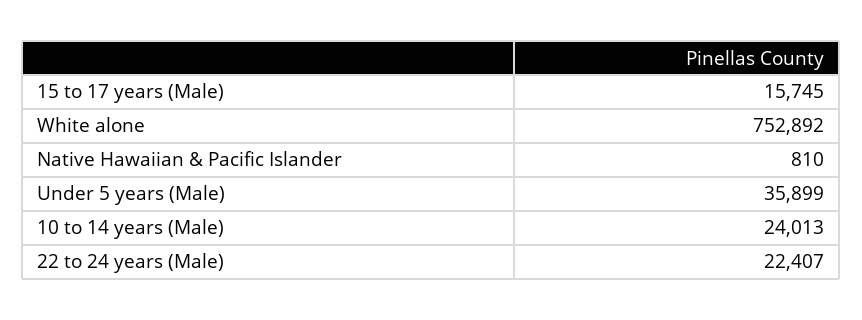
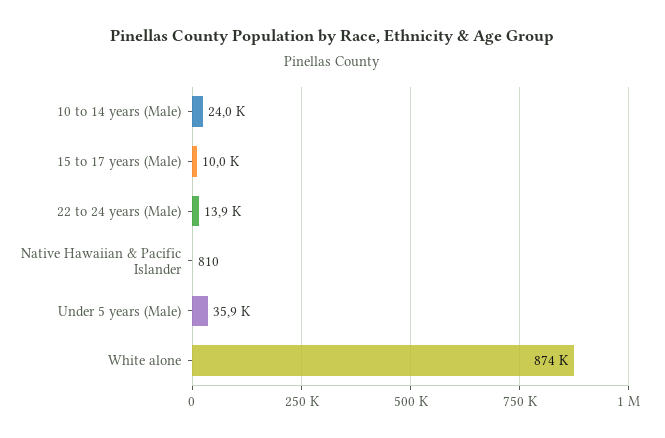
15 to 17 years (Male): 15745 -> 10000
White alone: 752892 -> 874000
22 to 24 years (Male): 22407 -> 13900

